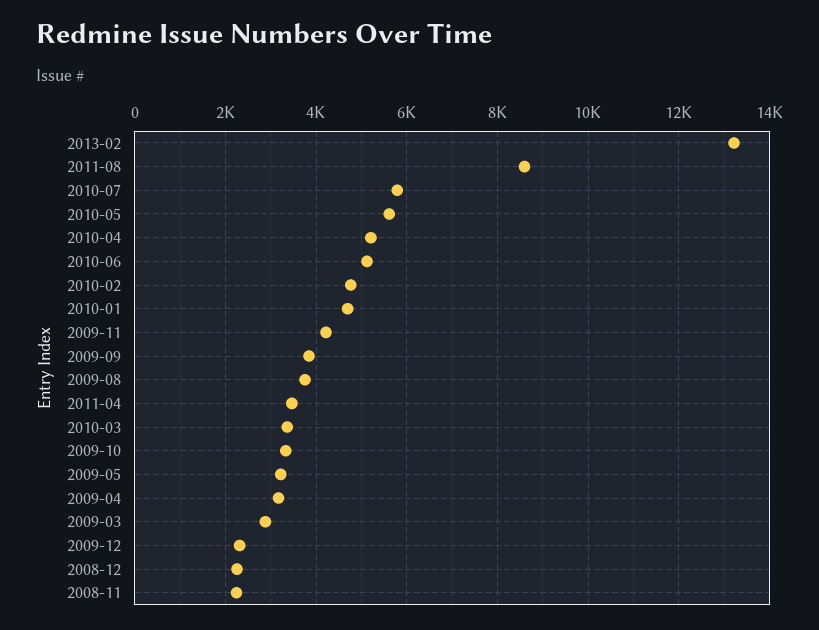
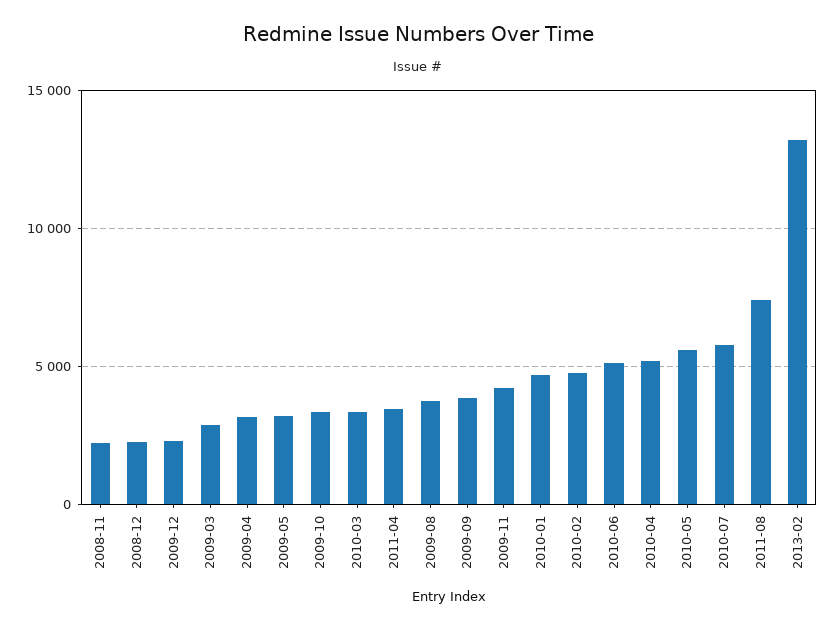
2011-08: 8600 -> 7500

